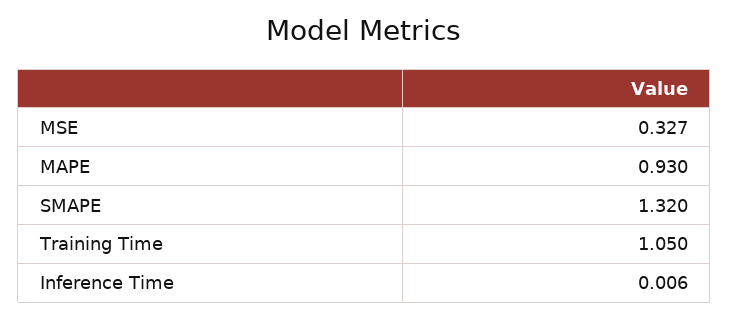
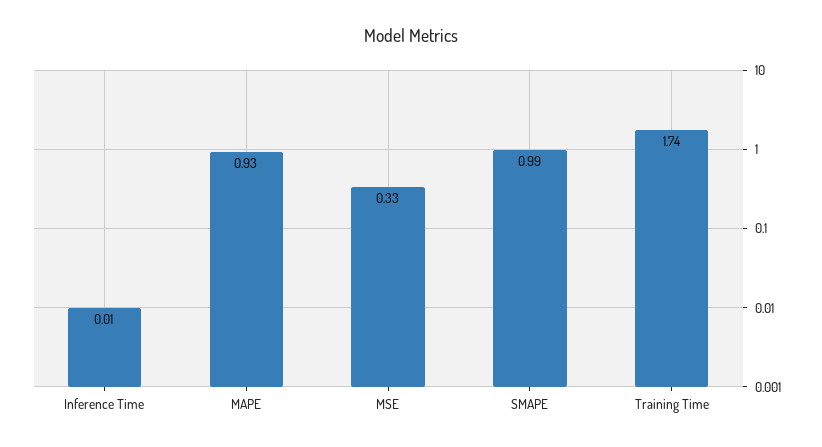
SMAPE: 1.32 -> 0.99
Training Time: 1.05 -> 1.74

